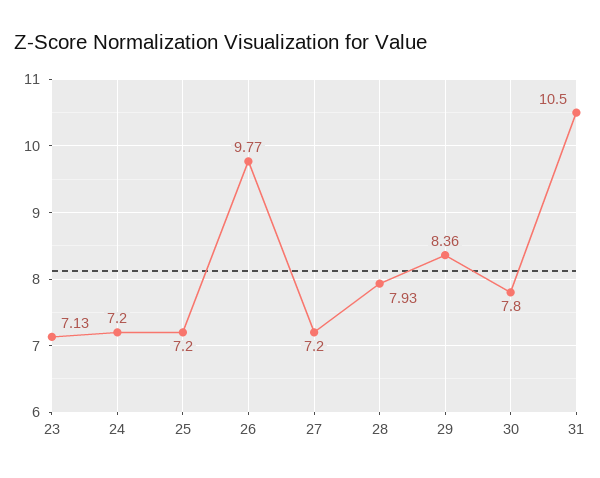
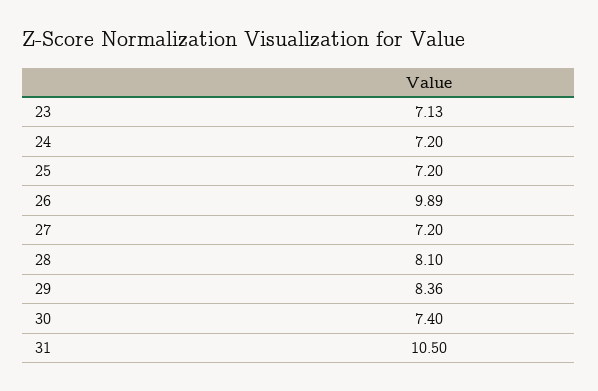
26: 9.77 -> 9.89
28: 7.93 -> 8.1
30: 7.8 -> 7.4

